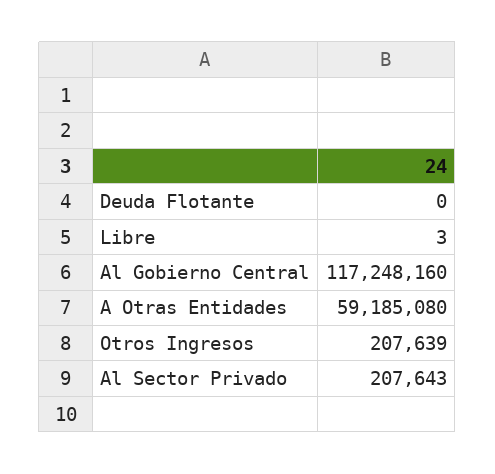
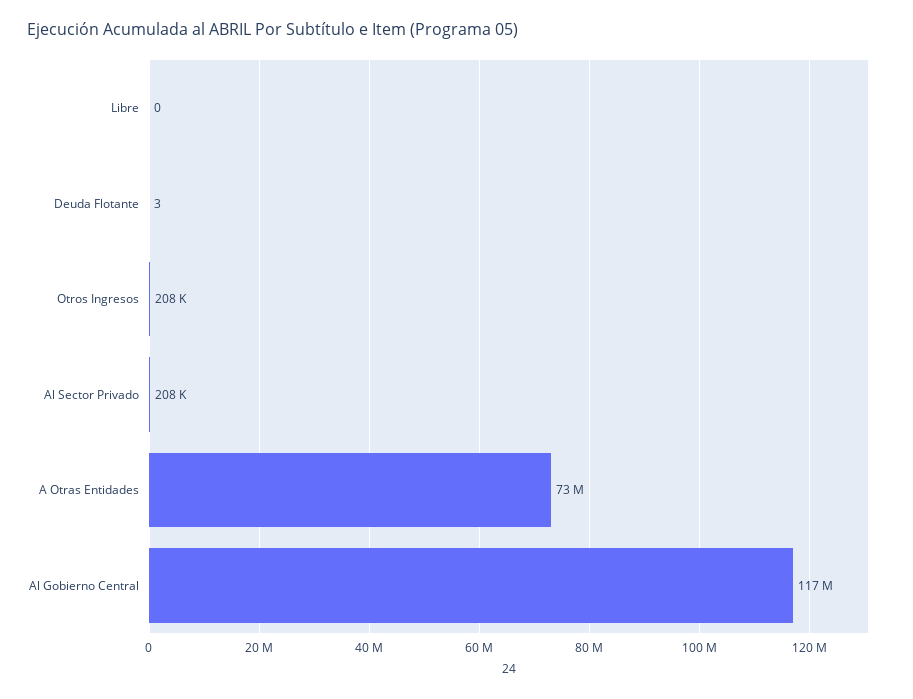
Deuda Flotante: 0 -> 3
Libre: 3 -> 0
A Otras Entidades: 59185080 -> 73000000

